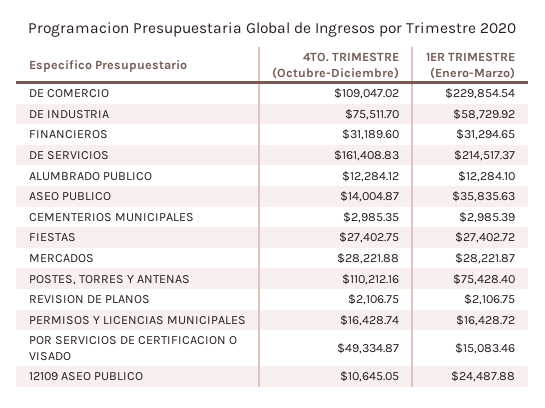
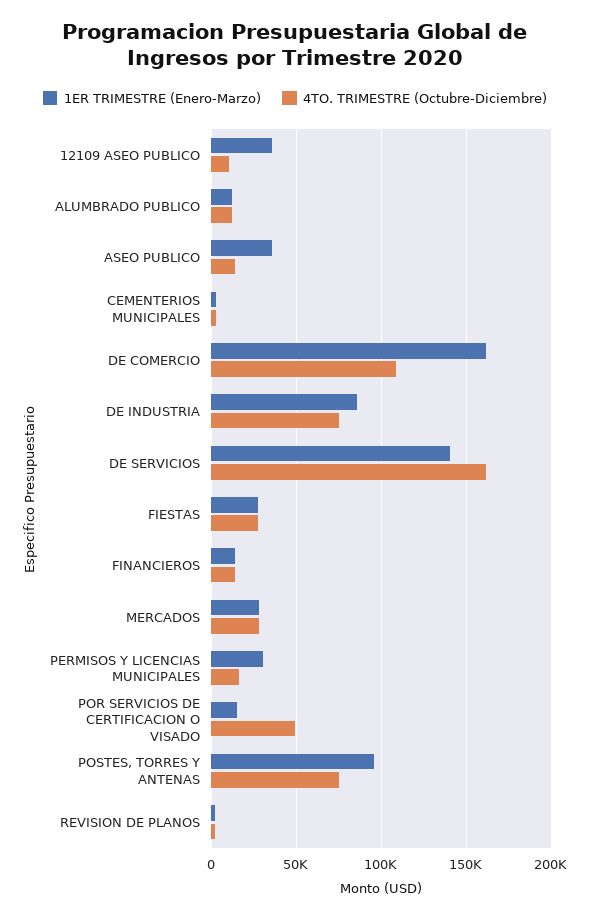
1ER TRIMESTRE (Enero-Marzo), DE COMERCIO: 229854.54 -> 160000
1ER TRIMESTRE (Enero-Marzo), DE INDUSTRIA: 58729.92 -> 85000
4TO. TRIMESTRE (Octubre-Diciembre), FINANCIEROS: 31189.6 -> 15000
1ER TRIMESTRE (Enero-Marzo), FINANCIEROS: 31294.65 -> 15000
1ER TRIMESTRE (Enero-Marzo), DE SERVICIOS: 214517.37 -> 140000
4TO. TRIMESTRE (Octubre-Diciembre), POSTES, TORRES Y ANTENAS: 110212.16 -> 75000
1ER TRIMESTRE (Enero-Marzo), POSTES, TORRES Y ANTENAS: 75428.4 -> 95000
1ER TRIMESTRE (Enero-Marzo), PERMISOS Y LICENCIAS MUNICIPALES: 16428.72 -> 30000
1ER TRIMESTRE (Enero-Marzo), 12109 ASEO PUBLICO: 24487.88 -> 35000

